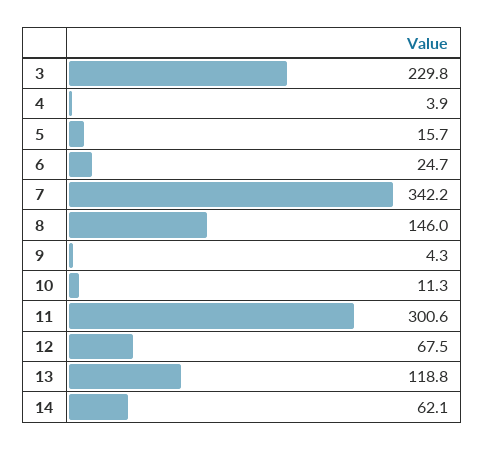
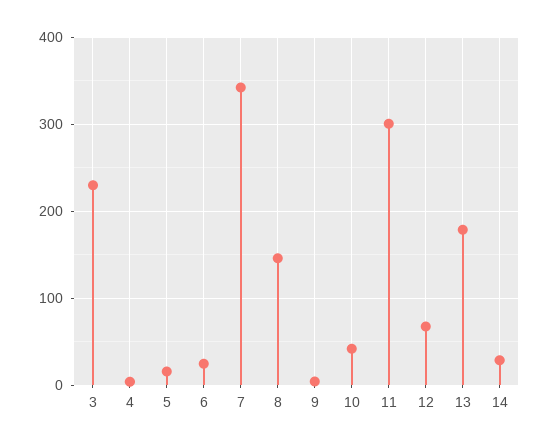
10: 11.3 -> 40
13: 118.8 -> 180
14: 62.1 -> 30

